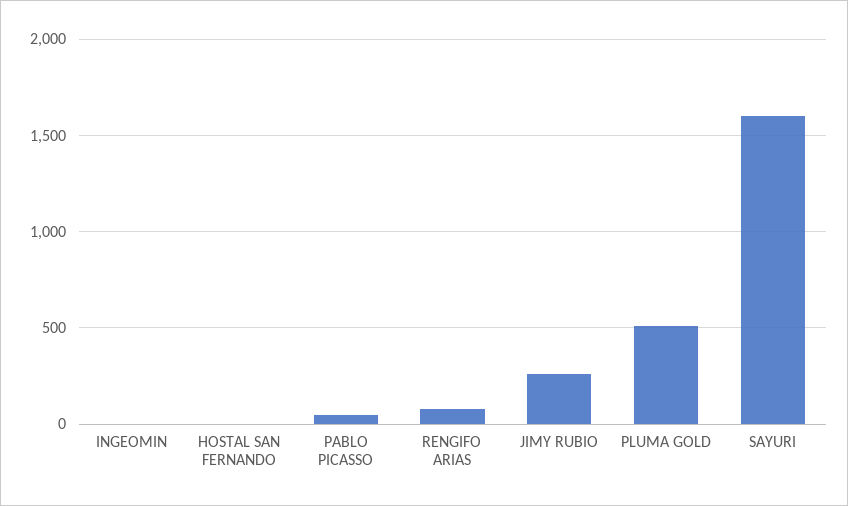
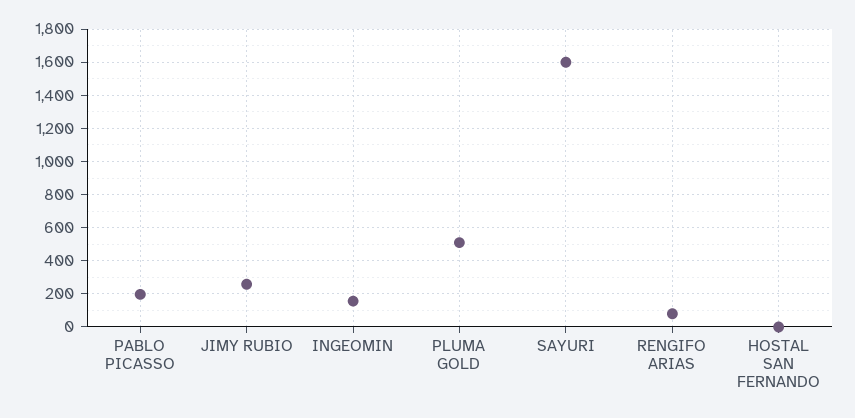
INGEOMIN: 0 -> 150
PABLO PICASSO: 50 -> 200

